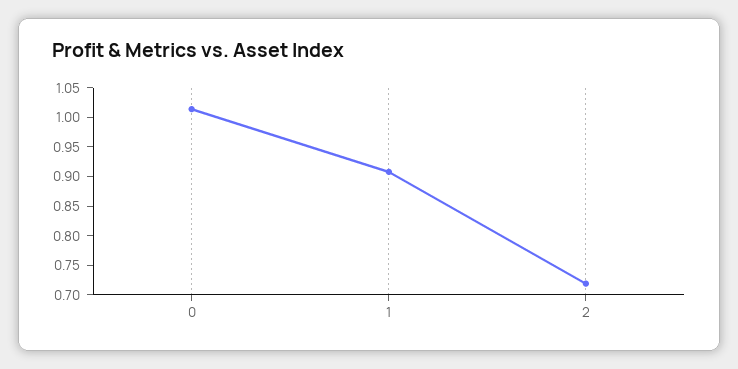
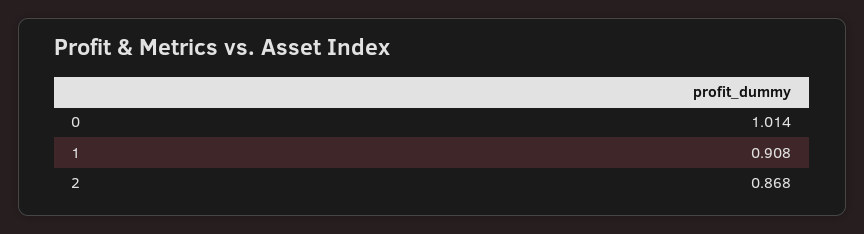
2: 0.725 -> 0.868

